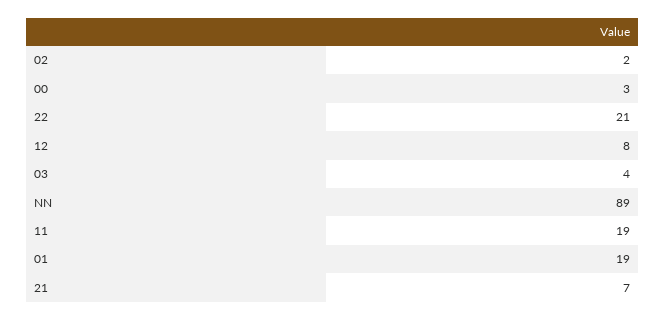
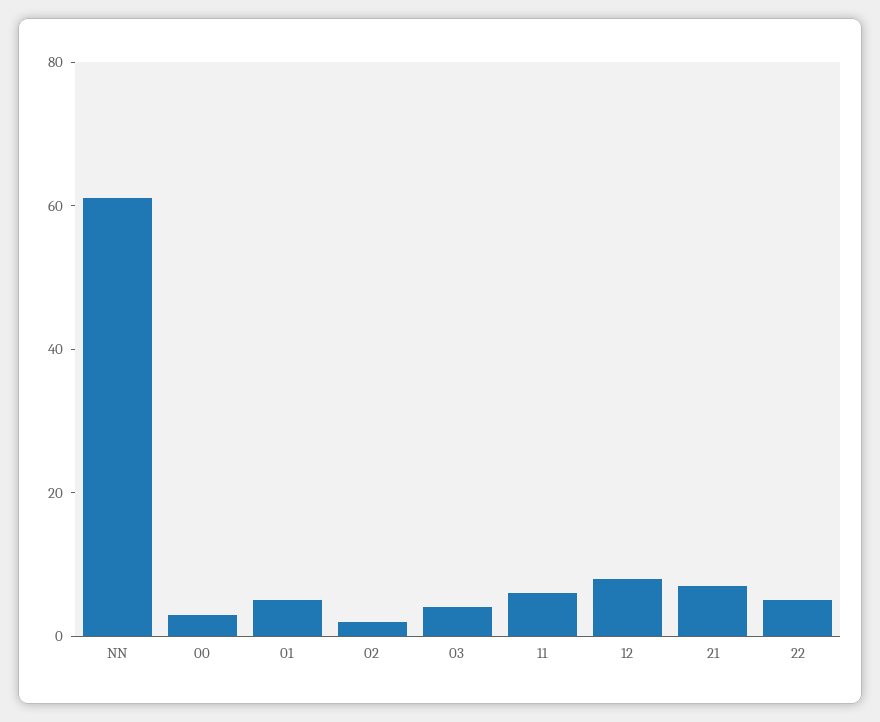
22: 21 -> 5
NN: 89 -> 60
11: 19 -> 5
01: 19 -> 5

